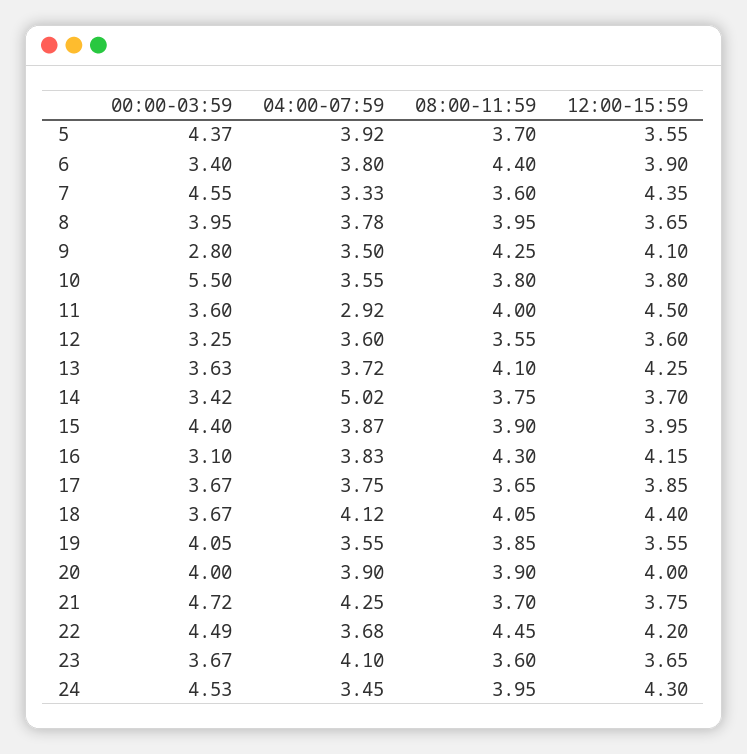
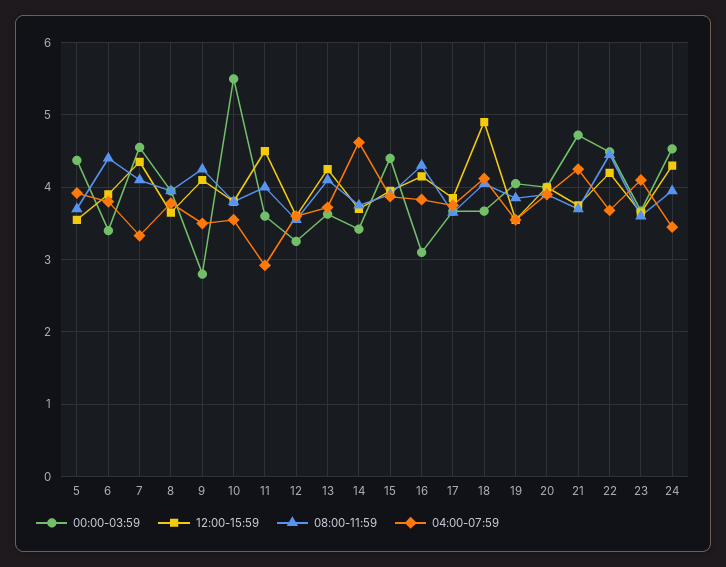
08:00-11:59, 7: 3.6 -> 4.1
04:00-07:59, 14: 5.02 -> 4.6
12:00-15:59, 18: 4.4 -> 4.9

